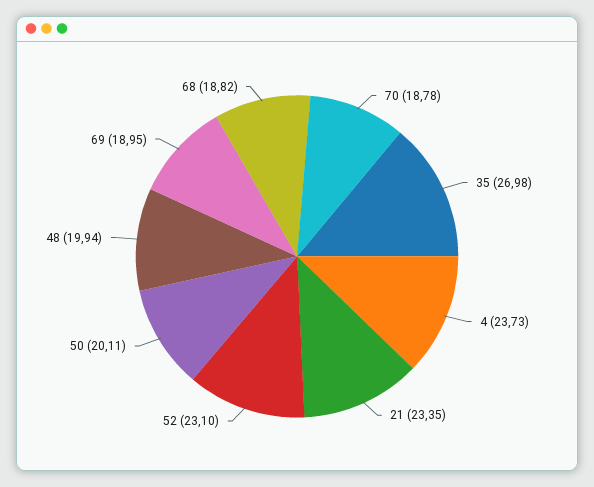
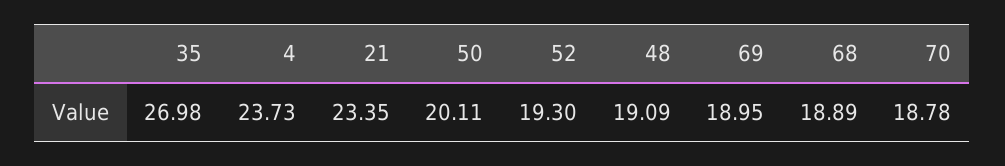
52: 23.1 -> 19.3
48: 19.94 -> 19.09
68: 18.82 -> 18.89

